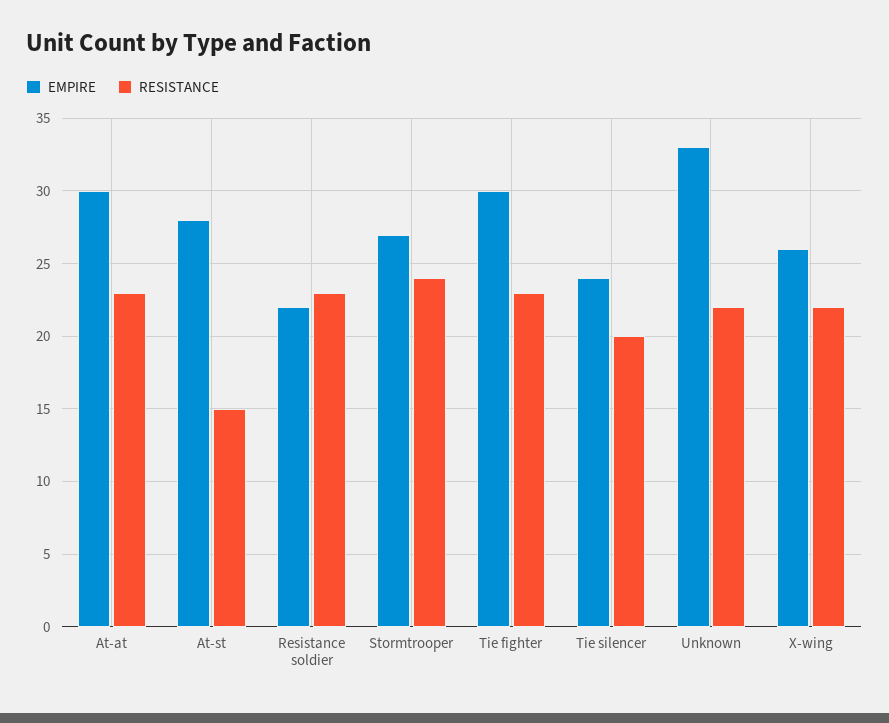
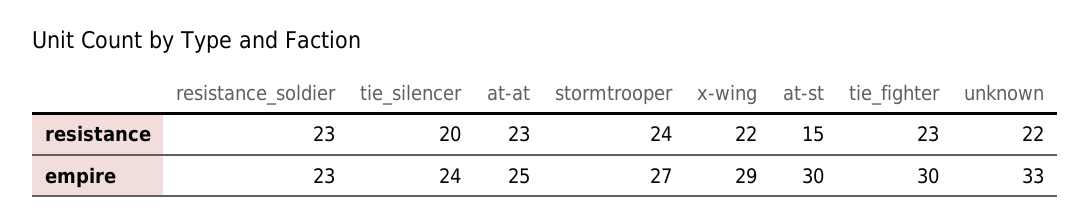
EMPIRE, At-at: 30 -> 25
EMPIRE, At-st: 28 -> 30
EMPIRE, Resistance soldier: 22 -> 23
EMPIRE, X-wing: 26 -> 29

